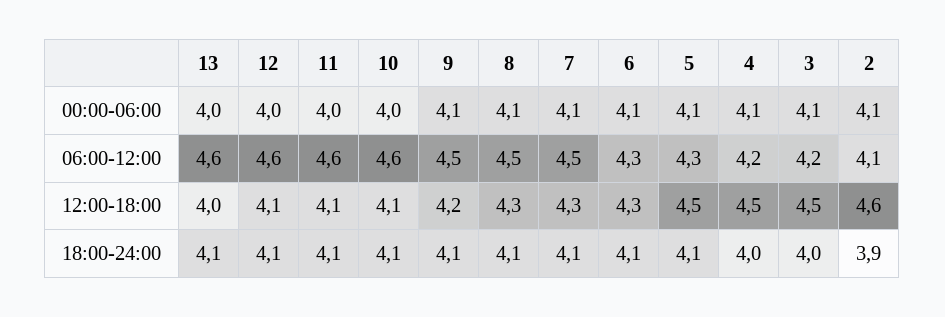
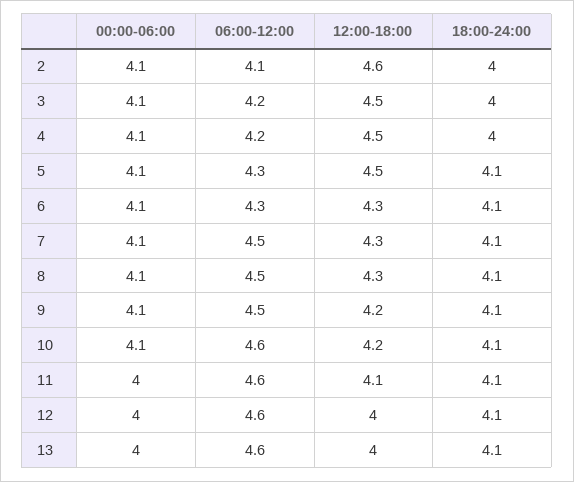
10, 00:00-06:00: 4 -> 4.1
12, 12:00-18:00: 4.1 -> 4
10, 12:00-18:00: 4.1 -> 4.2
2, 18:00-24:00: 3.9 -> 4

